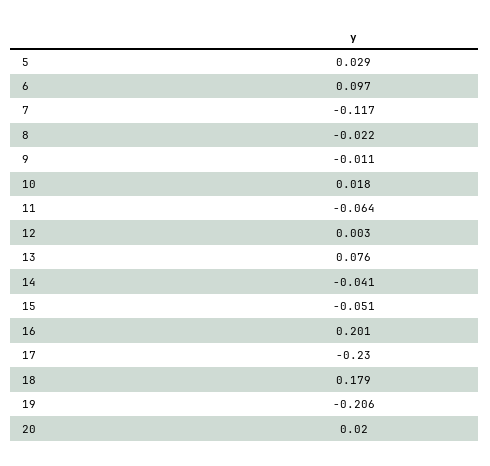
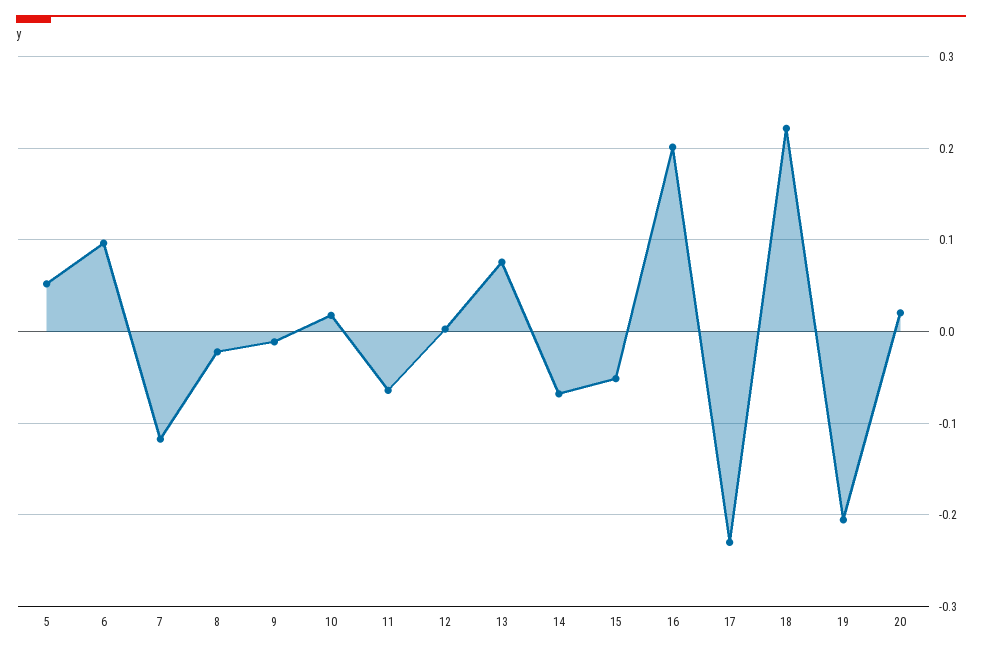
5: 0.029 -> 0.05
14: -0.041 -> -0.07
18: 0.179 -> 0.22

